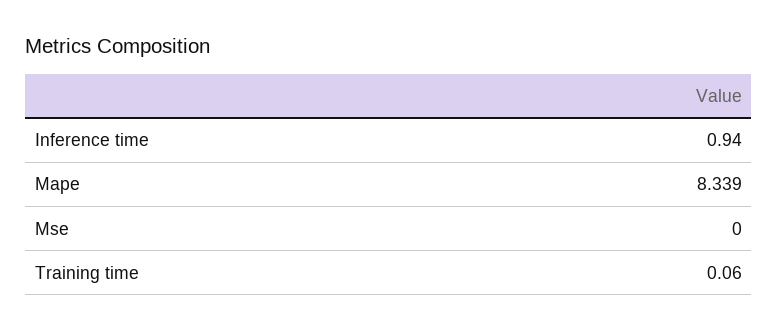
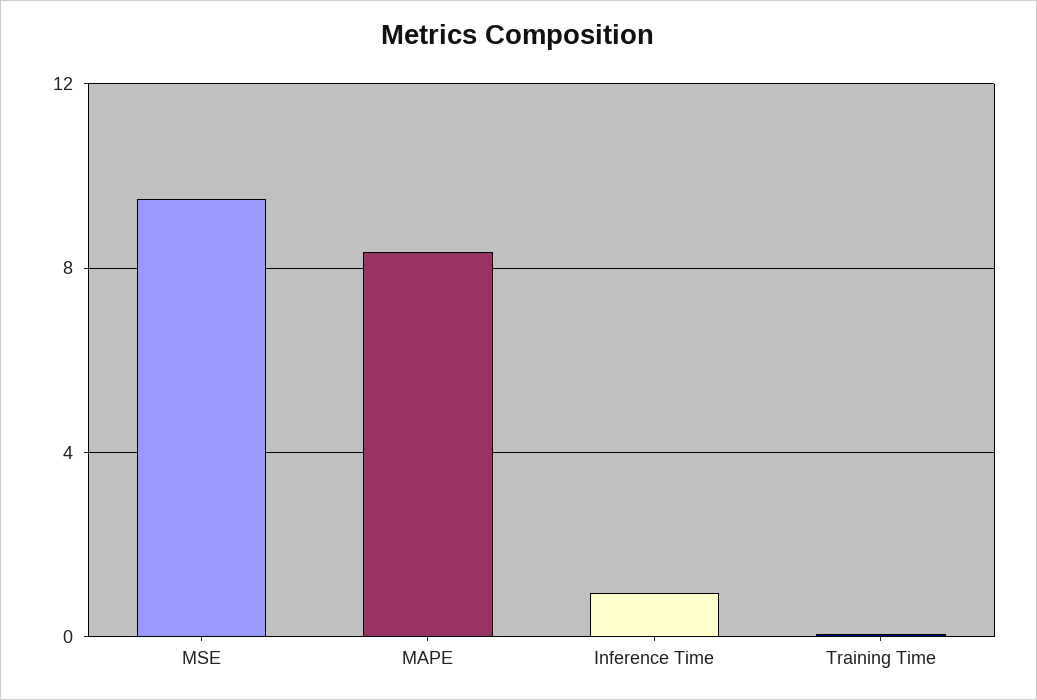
Mse: 0 -> 9.5

